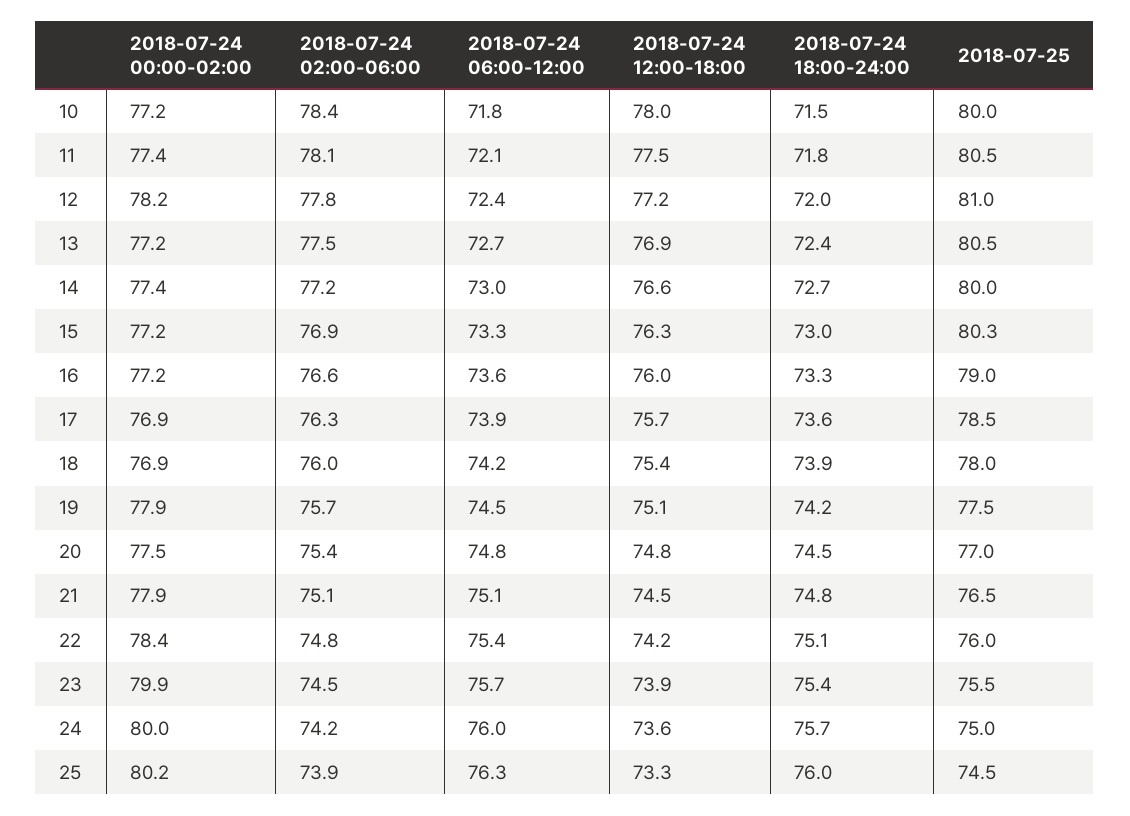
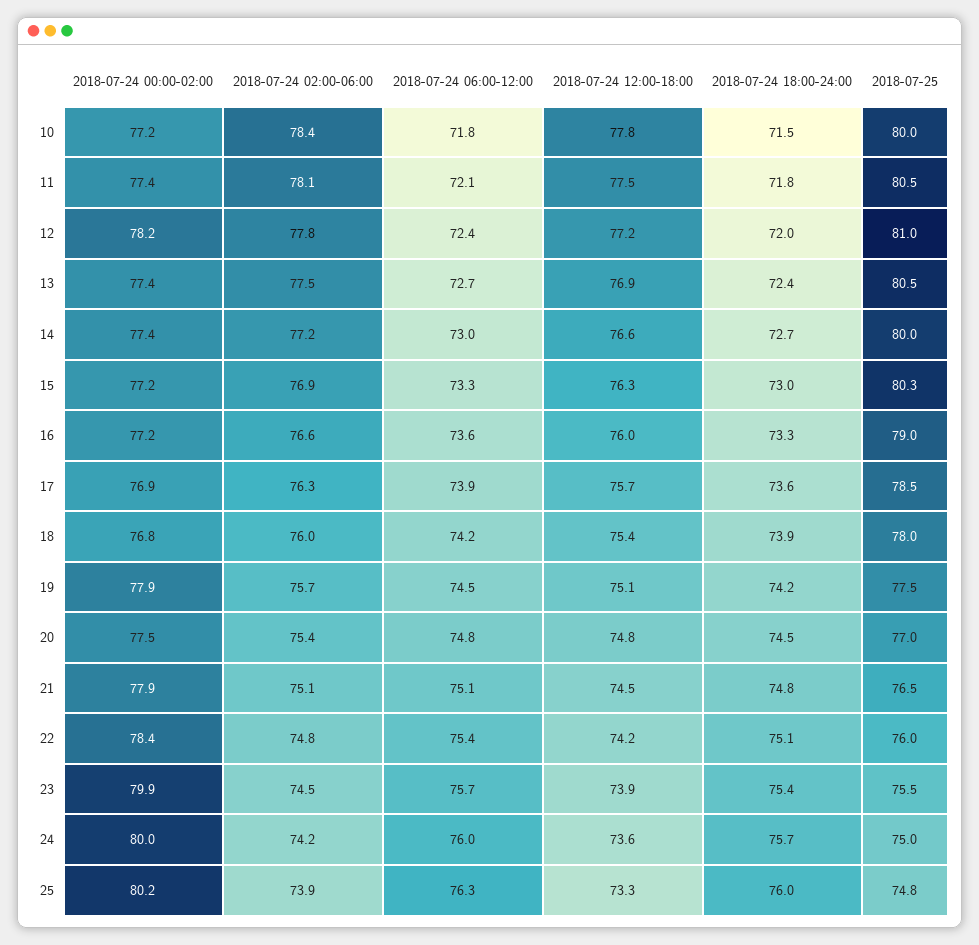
2018-07-24 12:00-18:00, 10: 78 -> 77.8
2018-07-24 00:00-02:00, 13: 77.2 -> 77.4
2018-07-24 00:00-02:00, 18: 76.9 -> 76.8
2018-07-25, 25: 74.5 -> 74.8

